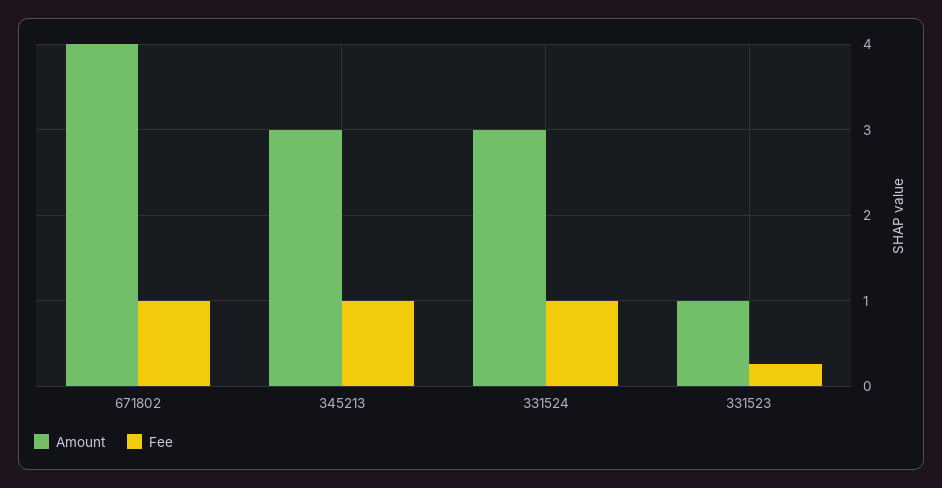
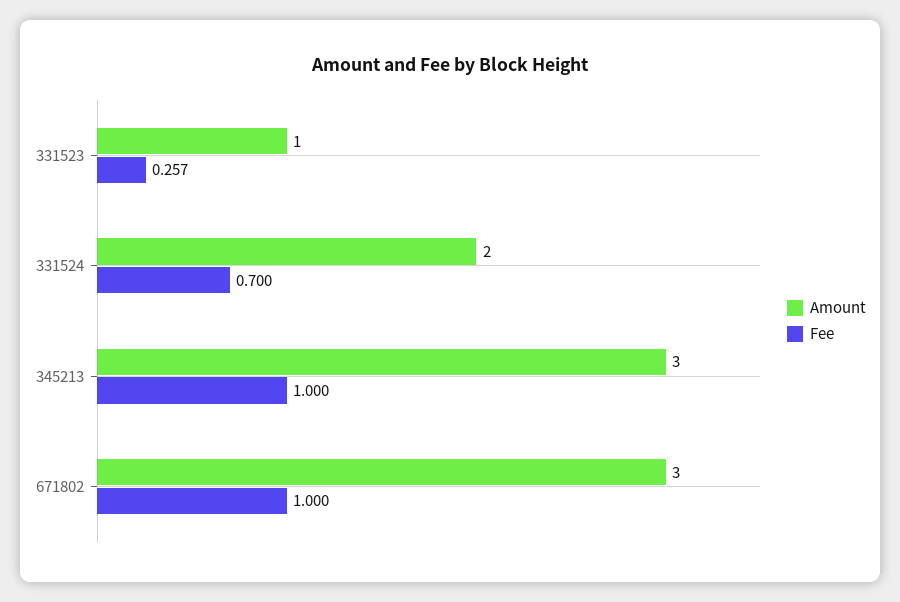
Amount, 671802: 4 -> 3
Amount, 331524: 3 -> 2
Fee, 331524: 1 -> 0.7

